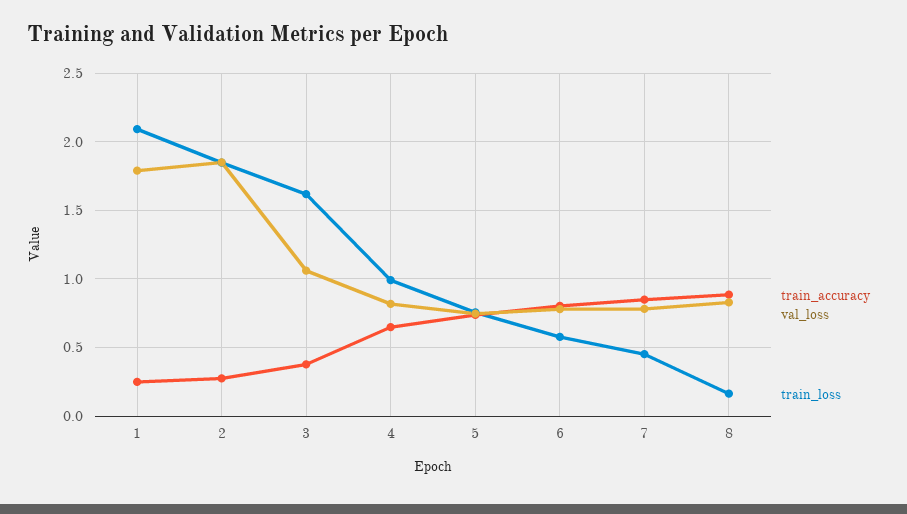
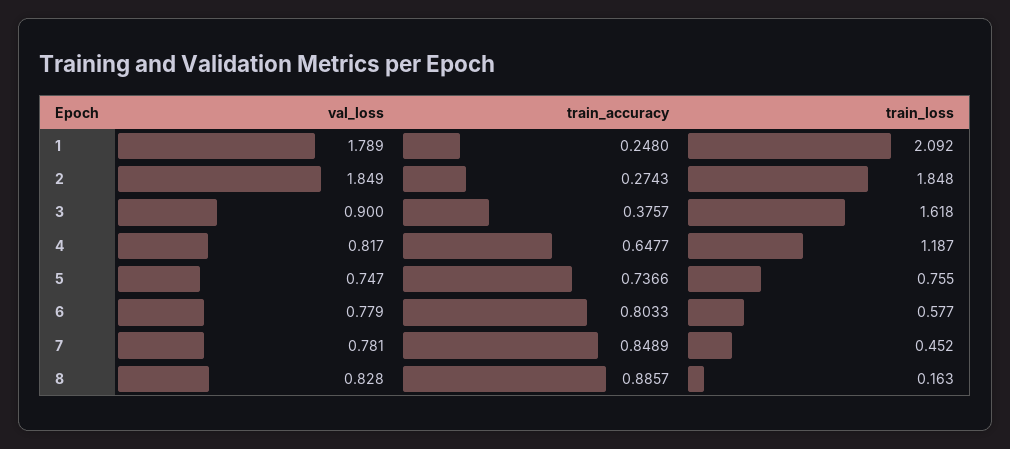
val_loss, 3: 1.05 -> 0.9
train_loss, 4: 1 -> 1.187

